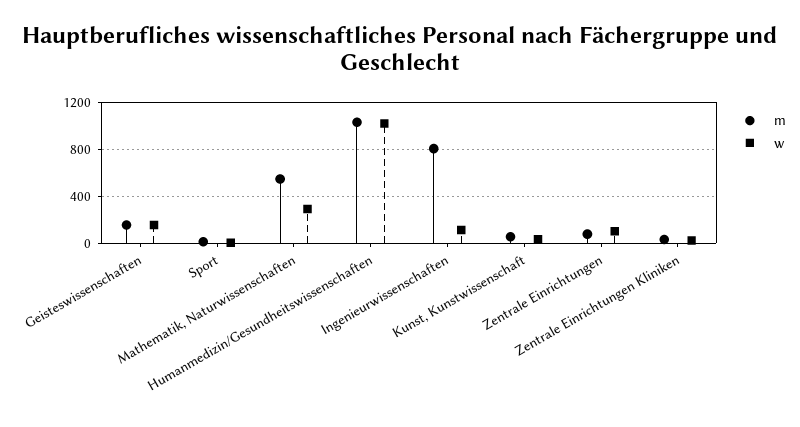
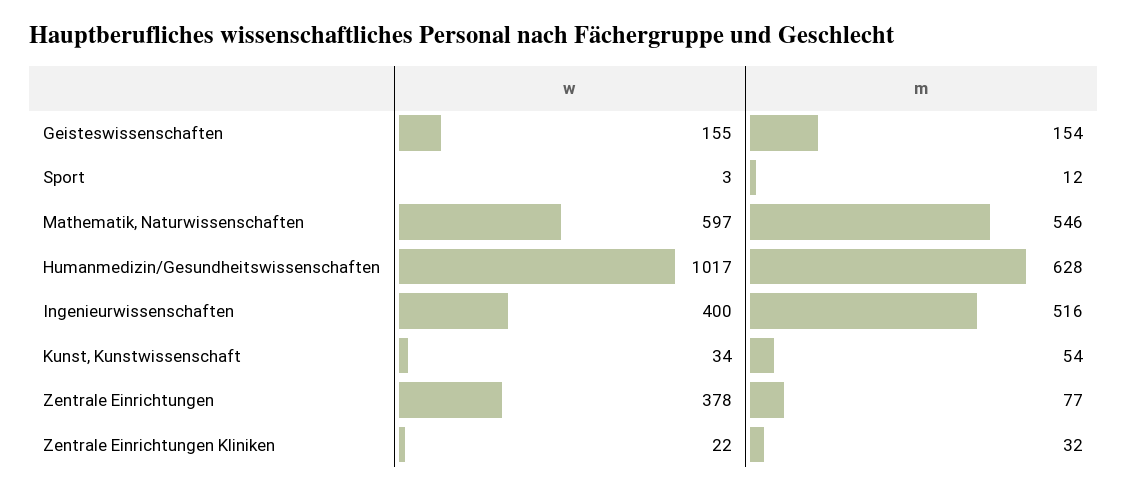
w, Mathematik, Naturwissenschaften: 300 -> 597
m, Humanmedizin/Gesundheitswissenschaften: 1000 -> 628
m, Ingenieurwissenschaften: 800 -> 516
w, Ingenieurwissenschaften: 100 -> 400
w, Zentrale Einrichtungen: 100 -> 378

